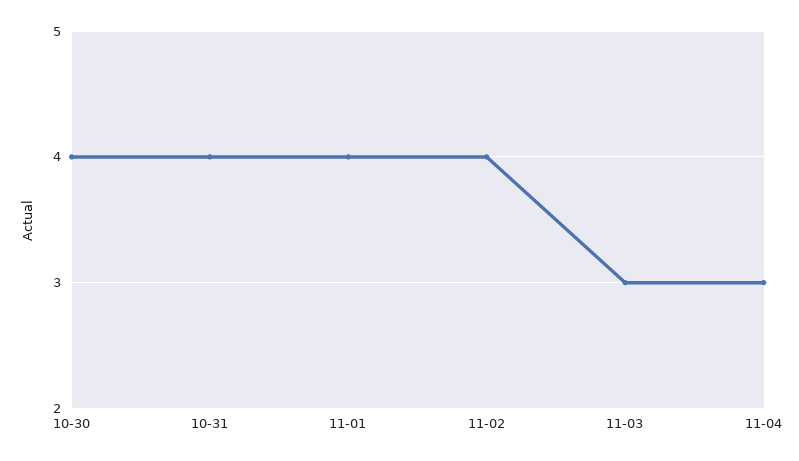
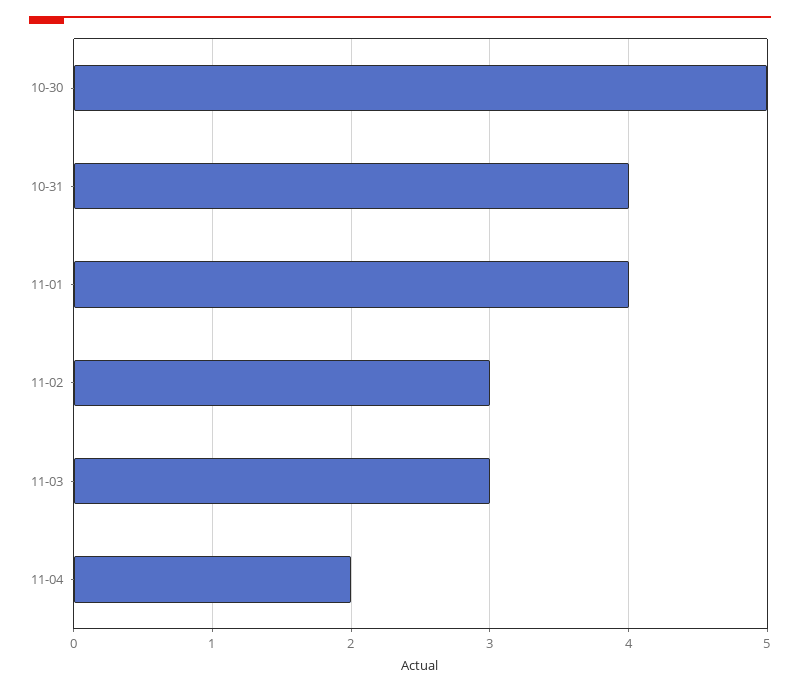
10-30: 4 -> 5
11-02: 4 -> 3
11-04: 3 -> 2

